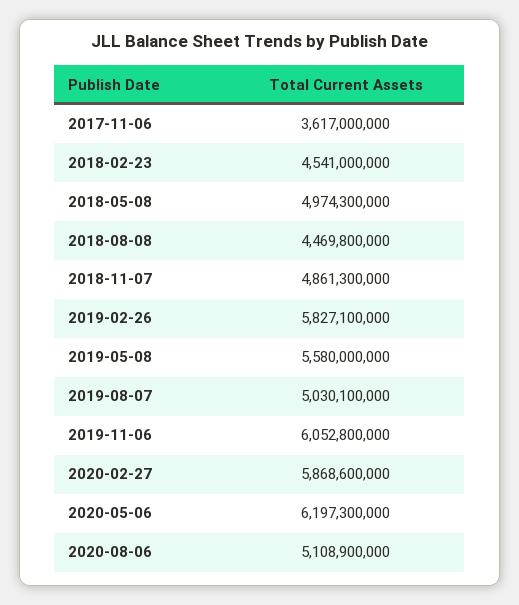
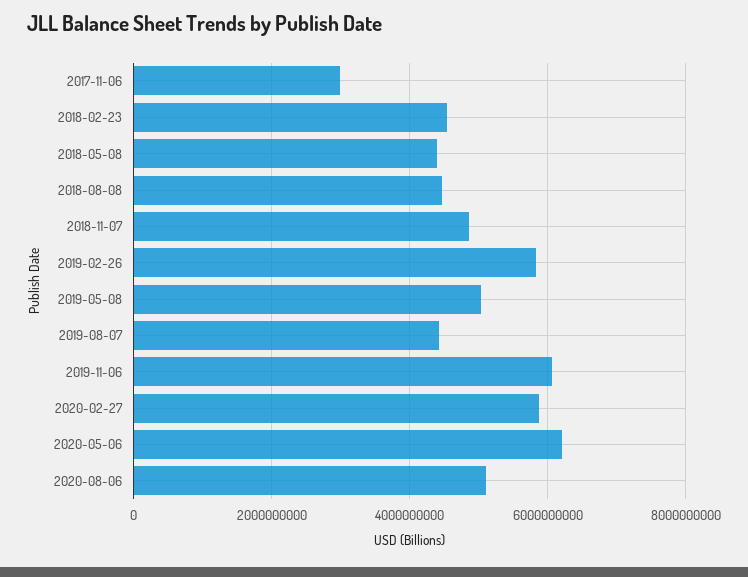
2017-11-06: 3617000000 -> 3000000000
2018-05-08: 4974300000 -> 4400000000
2019-05-08: 5580000000 -> 5000000000
2019-08-07: 5030100000 -> 4400000000

